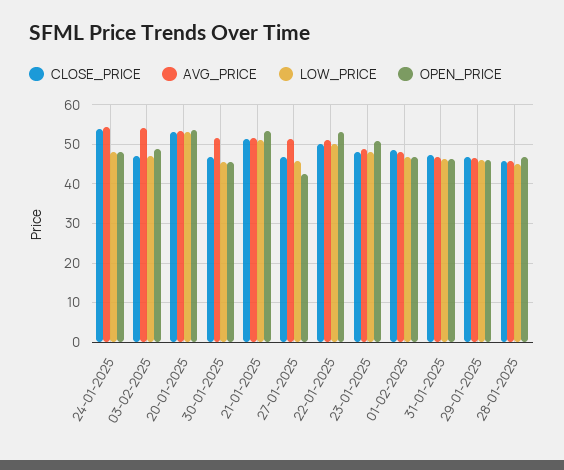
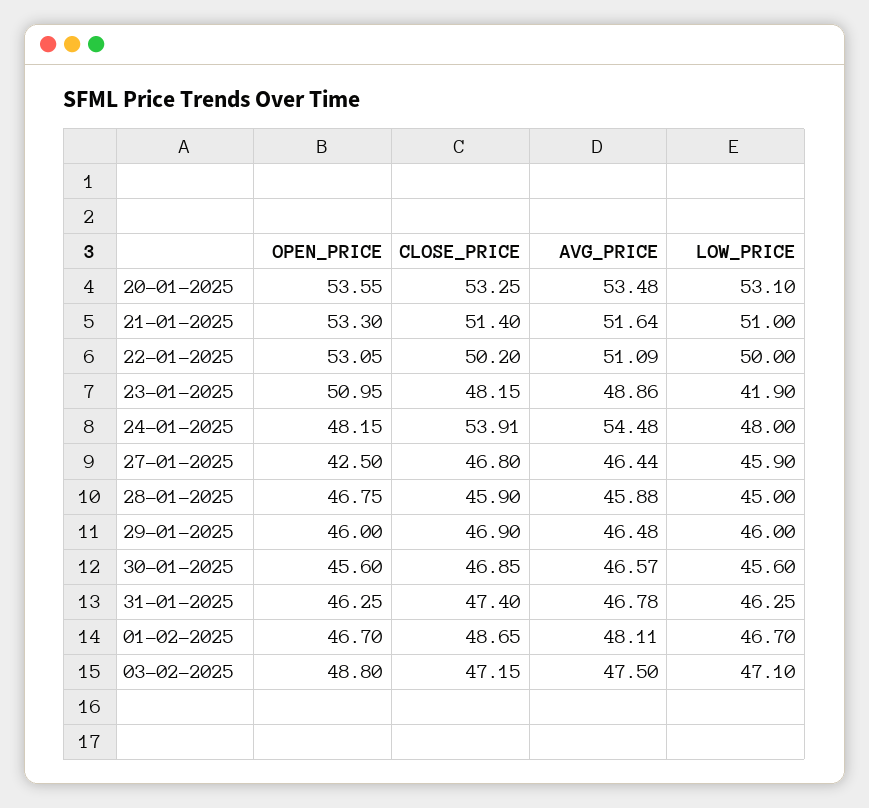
AVG_PRICE, 03-02-2025: 54 -> 47.5
AVG_PRICE, 30-01-2025: 52 -> 46.57
AVG_PRICE, 27-01-2025: 52 -> 46.44
LOW_PRICE, 23-01-2025: 48 -> 41.9

